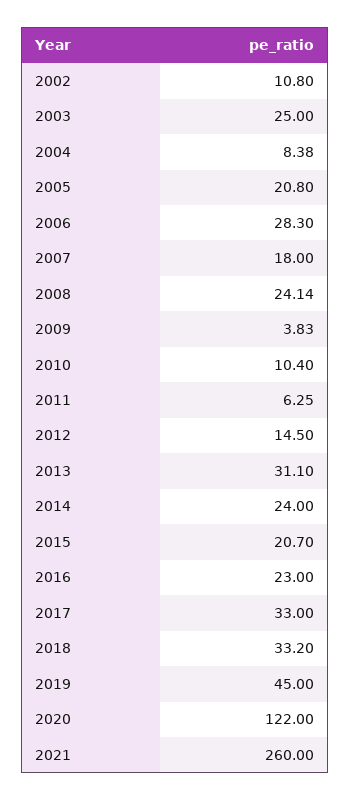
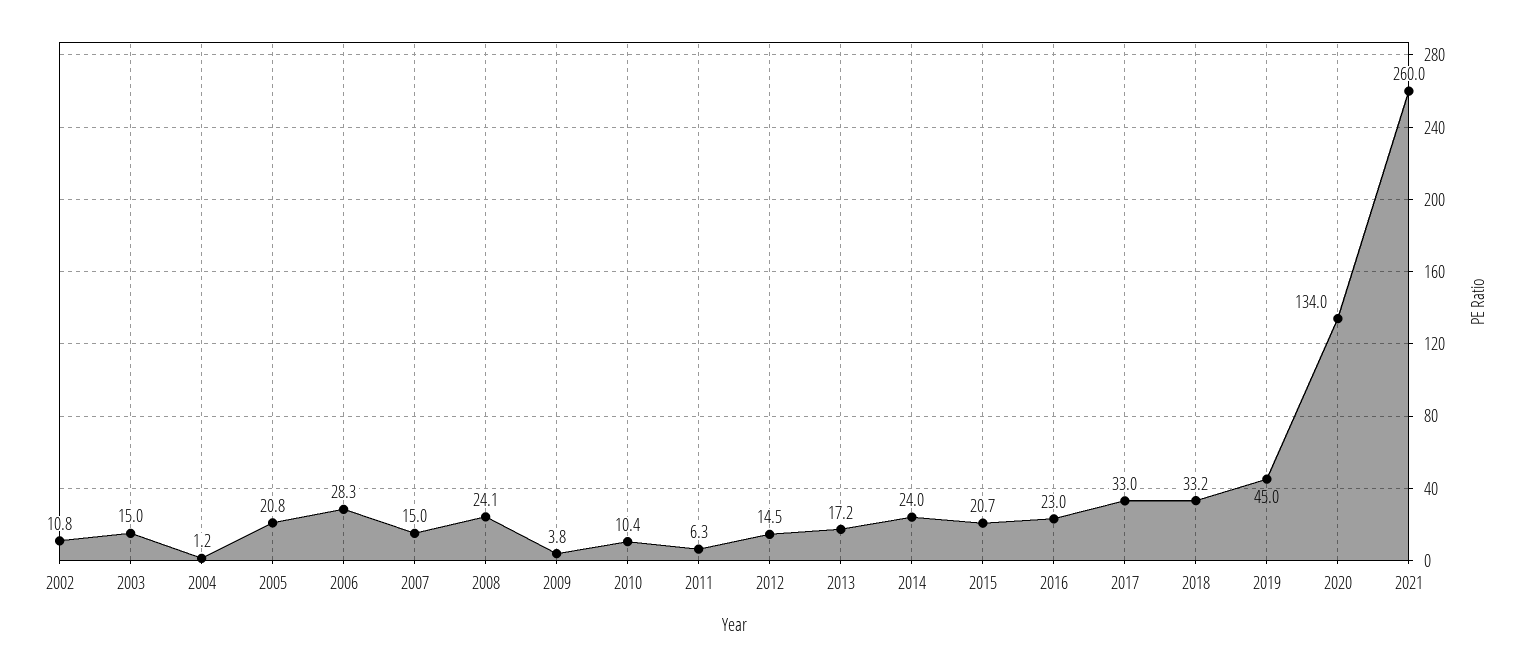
2003: 25 -> 15
2004: 8.38 -> 1.2
2007: 18 -> 15
2013: 31.1 -> 17.2
2020: 122 -> 134

